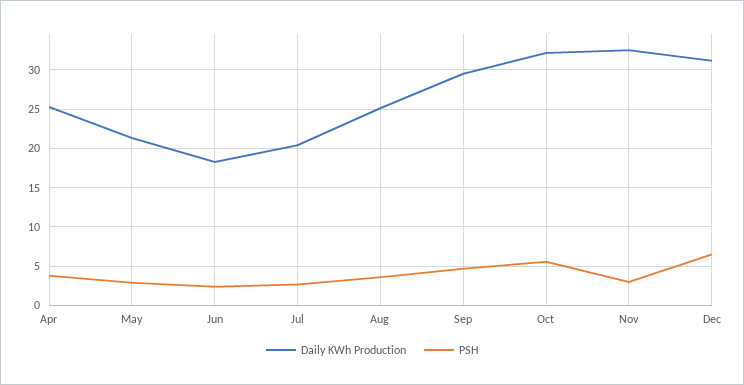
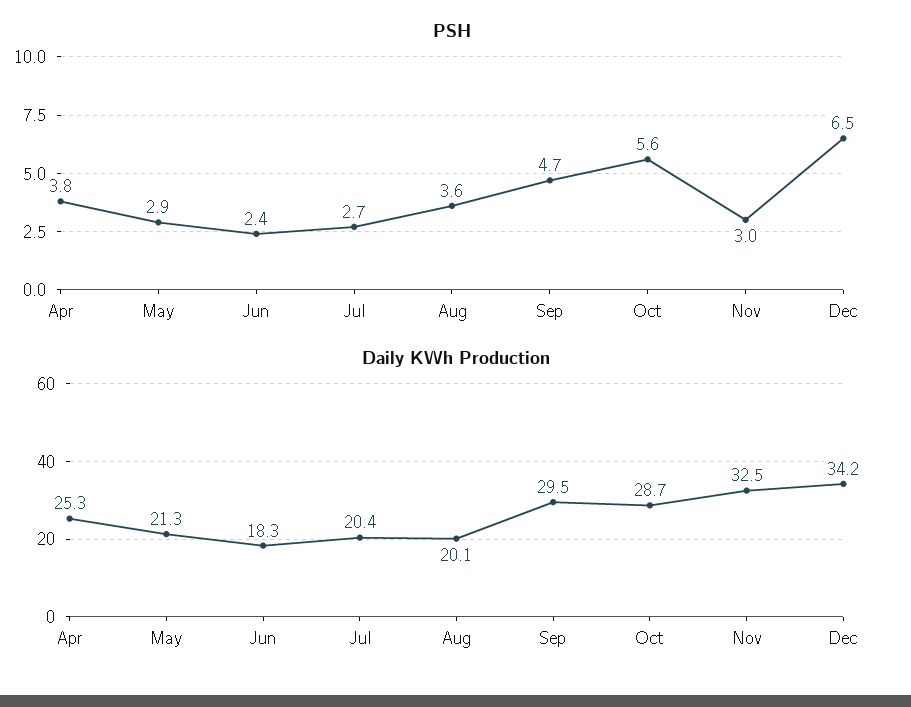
Daily KWh Production, Aug: 25 -> 20.1
Daily KWh Production, Oct: 32 -> 28.7
Daily KWh Production, Dec: 31 -> 34.2

